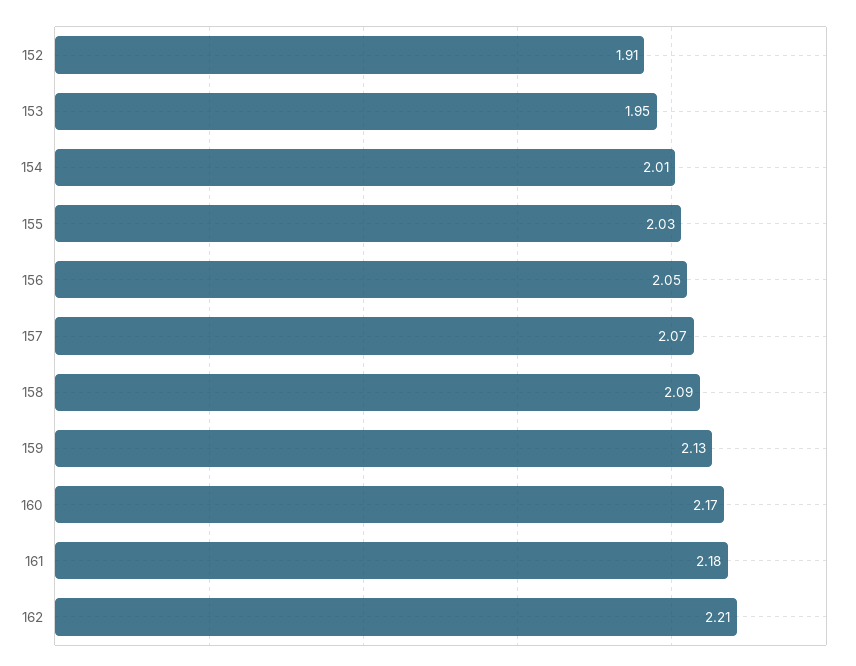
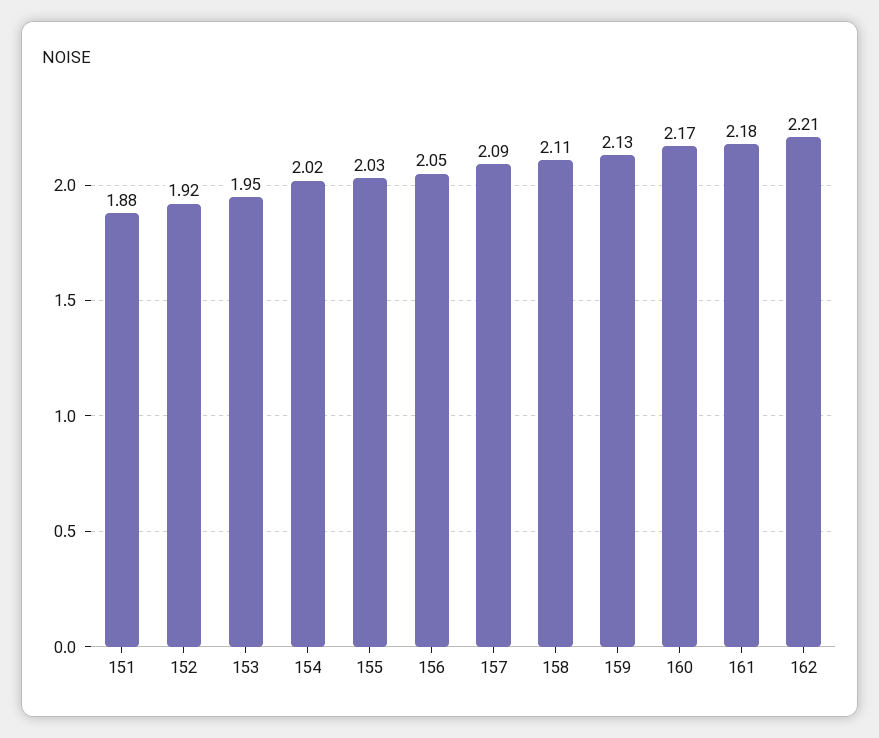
152: 1.91 -> 1.92
154: 2.01 -> 2.02
157: 2.07 -> 2.09
158: 2.09 -> 2.11
151: none -> 1.88

